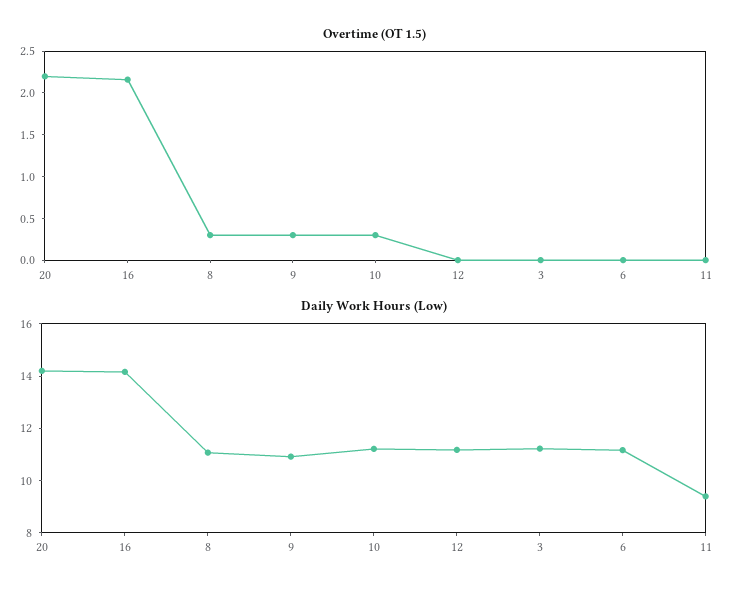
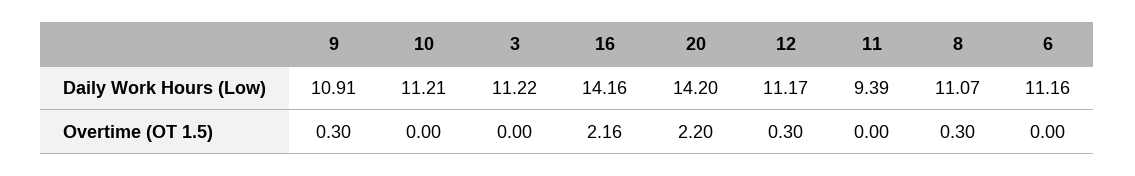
Overtime (OT 1.5), 10: 0.3 -> 0
Overtime (OT 1.5), 12: 0 -> 0.3

